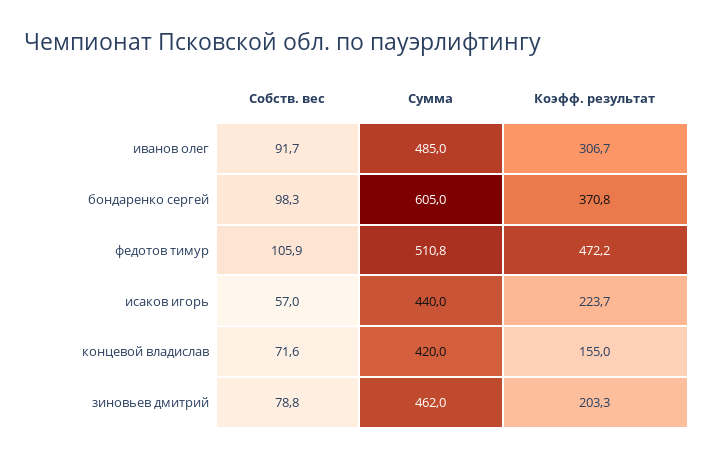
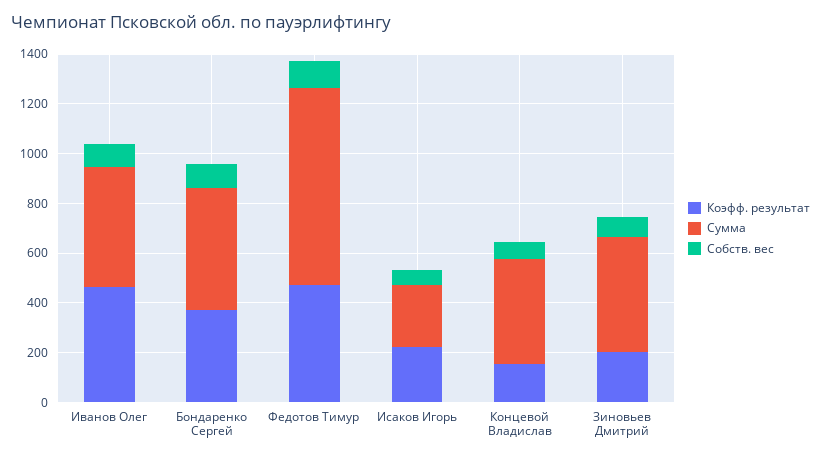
Коэфф. результат, иванов олег: 306.7 -> 450
Сумма, бондаренко сергей: 605 -> 500
Сумма, федотов тимур: 510.8 -> 800
Сумма, исаков игорь: 440 -> 250

